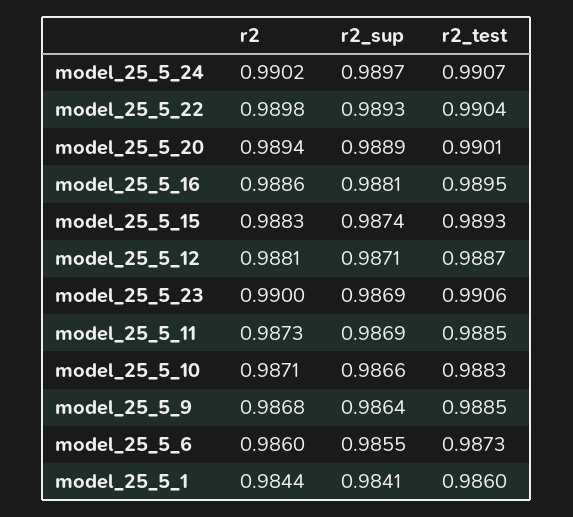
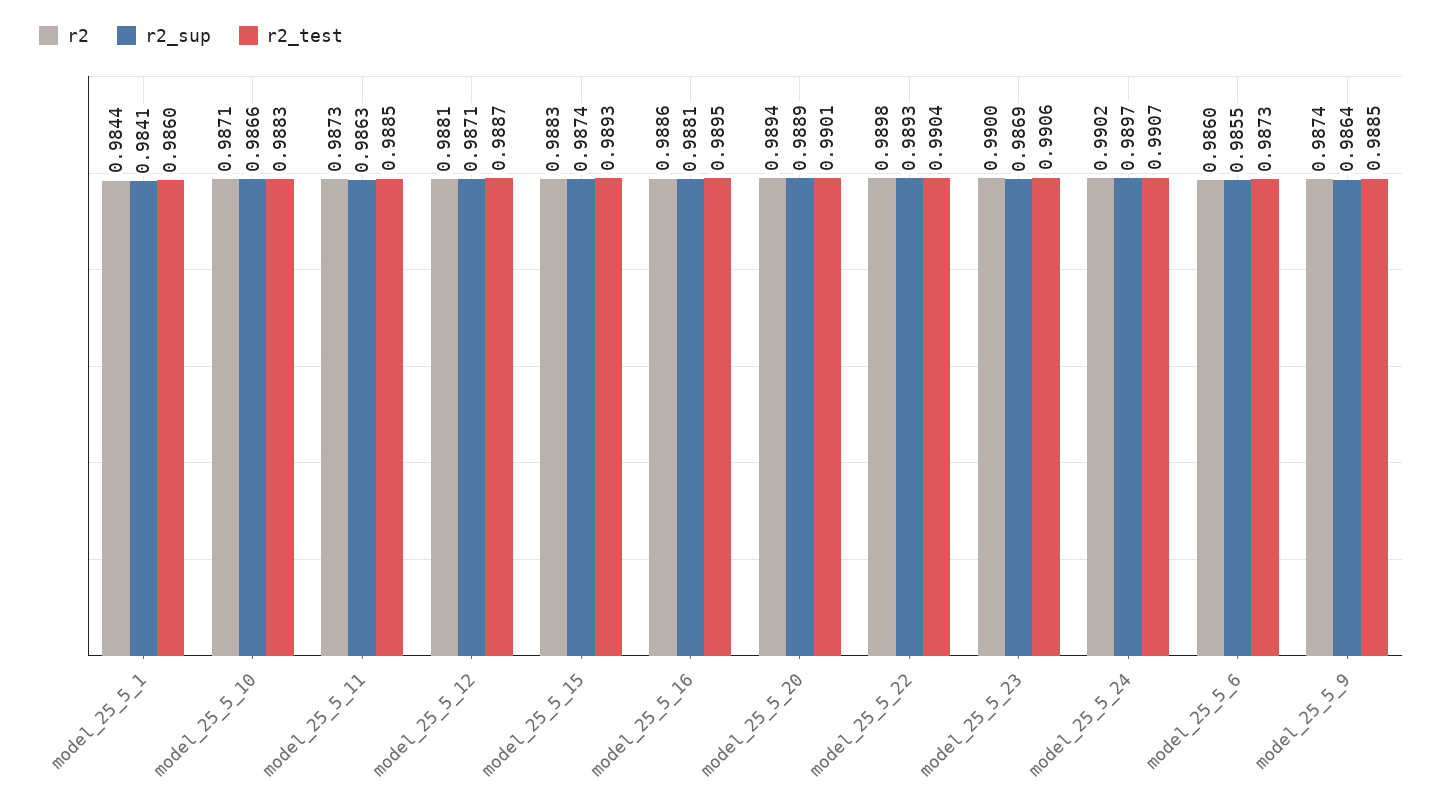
r2_sup, model_25_5_11: 0.9869 -> 0.9863
r2, model_25_5_9: 0.9868 -> 0.9874

